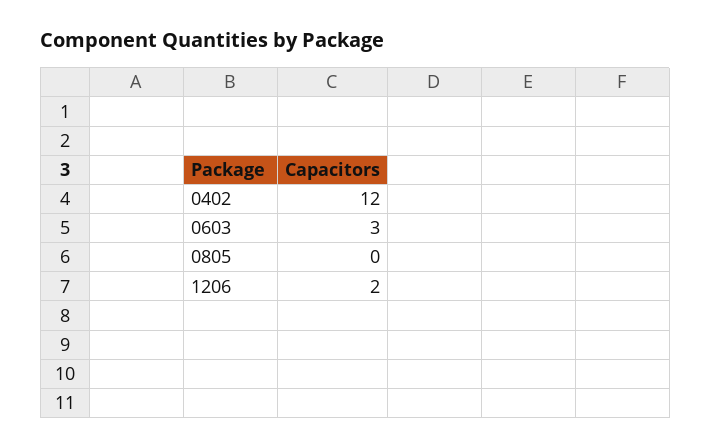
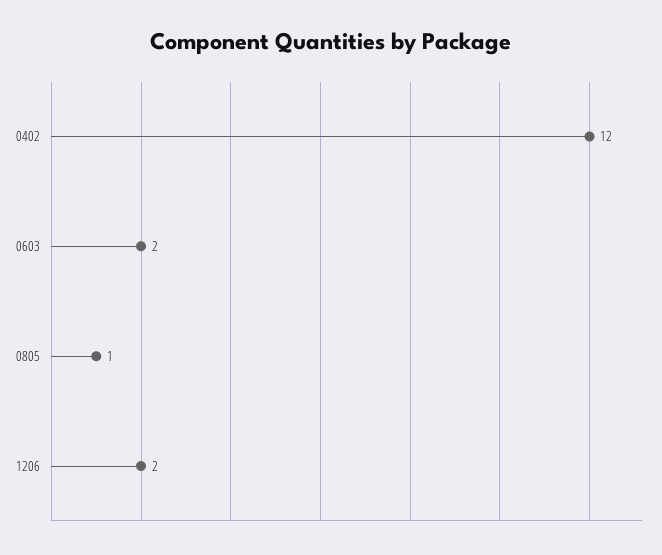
0603: 3 -> 2
0805: 0 -> 1

